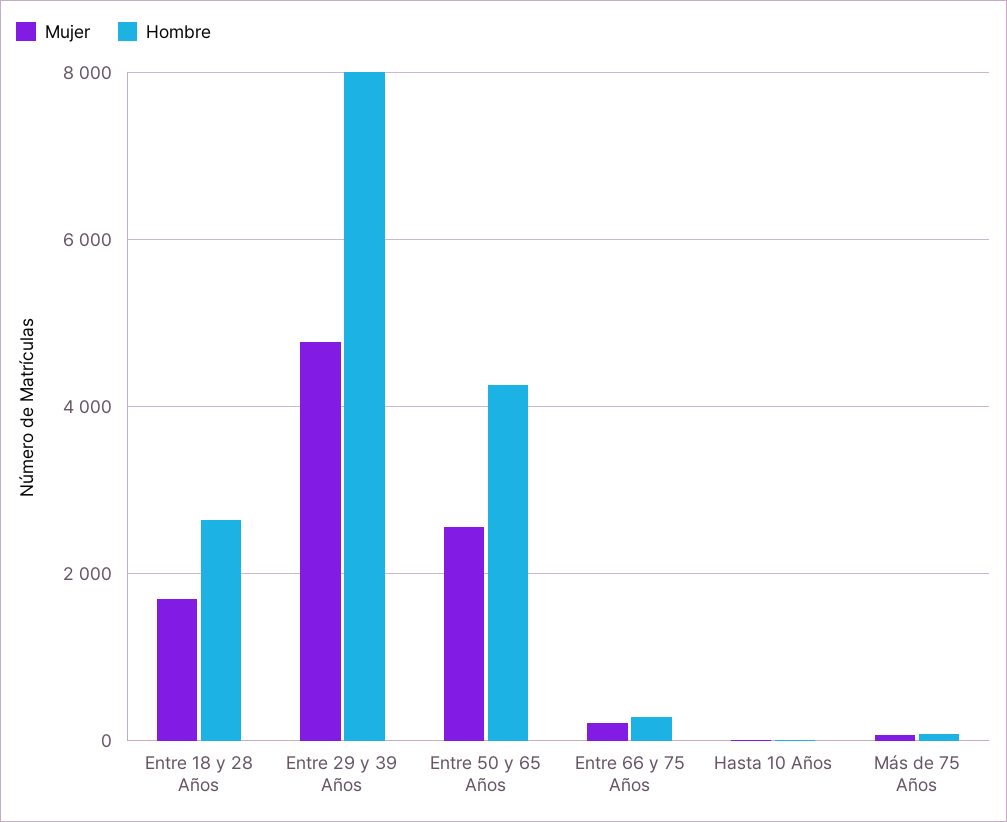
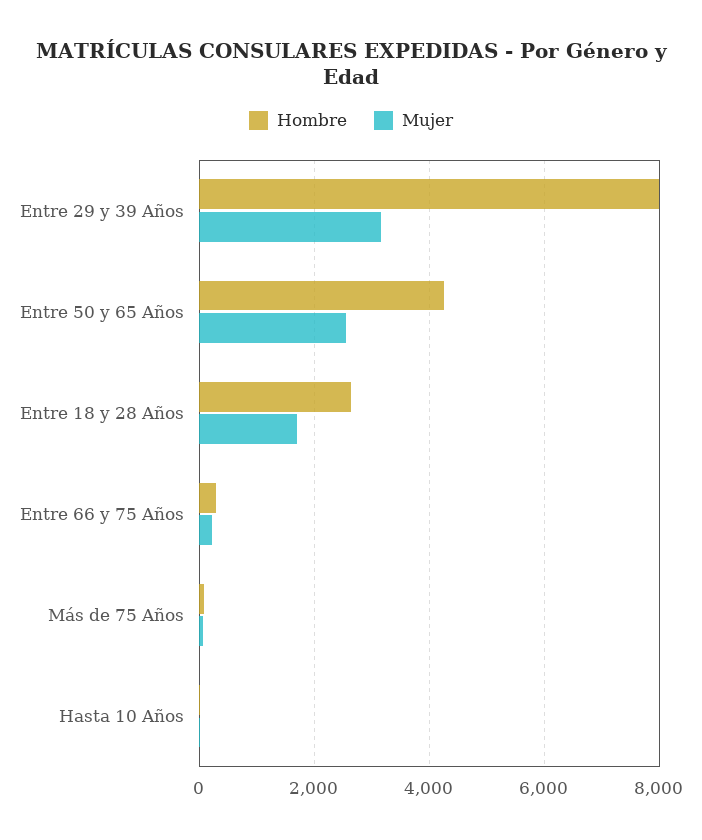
Mujer, Entre 29 y 39 Años: 4800 -> 3200

